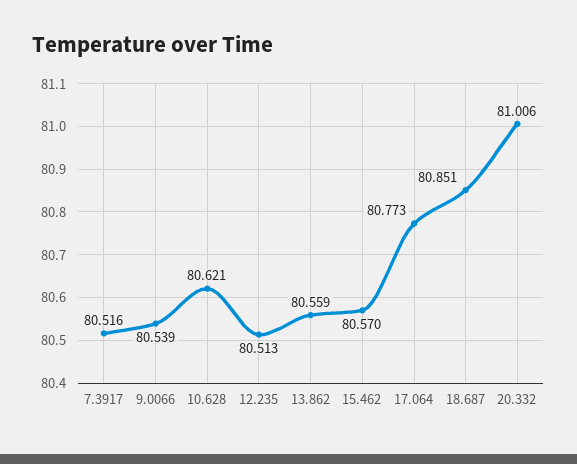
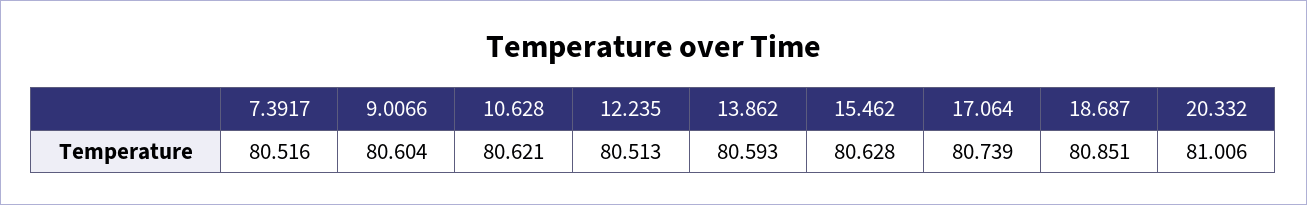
9.0066: 80.539 -> 80.604
13.862: 80.559 -> 80.593
15.462: 80.57 -> 80.628
17.064: 80.773 -> 80.739

